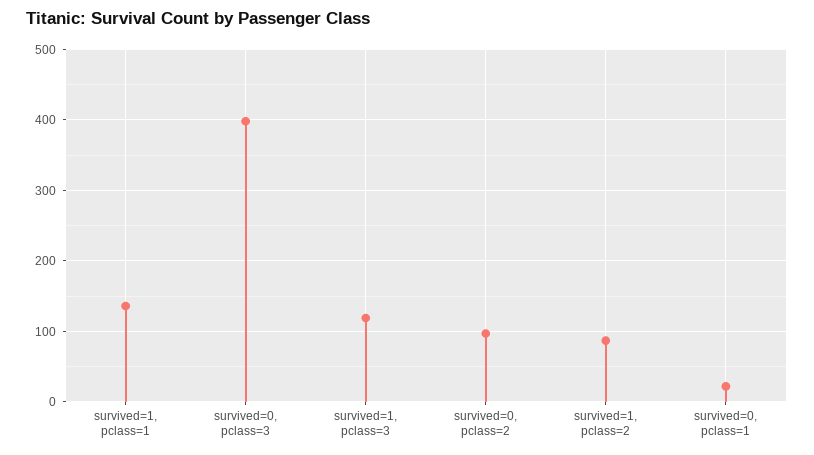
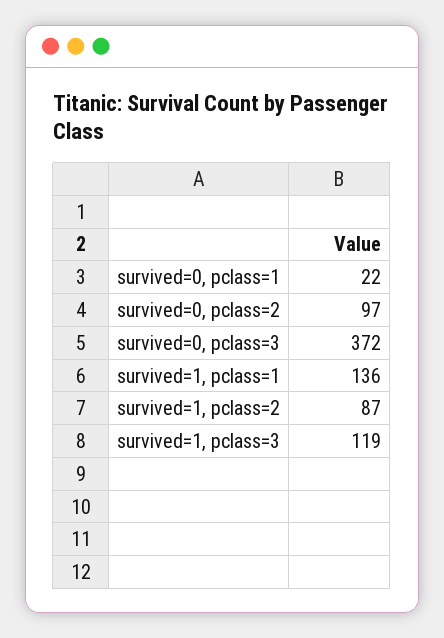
survived=0, pclass=3: 400 -> 372

